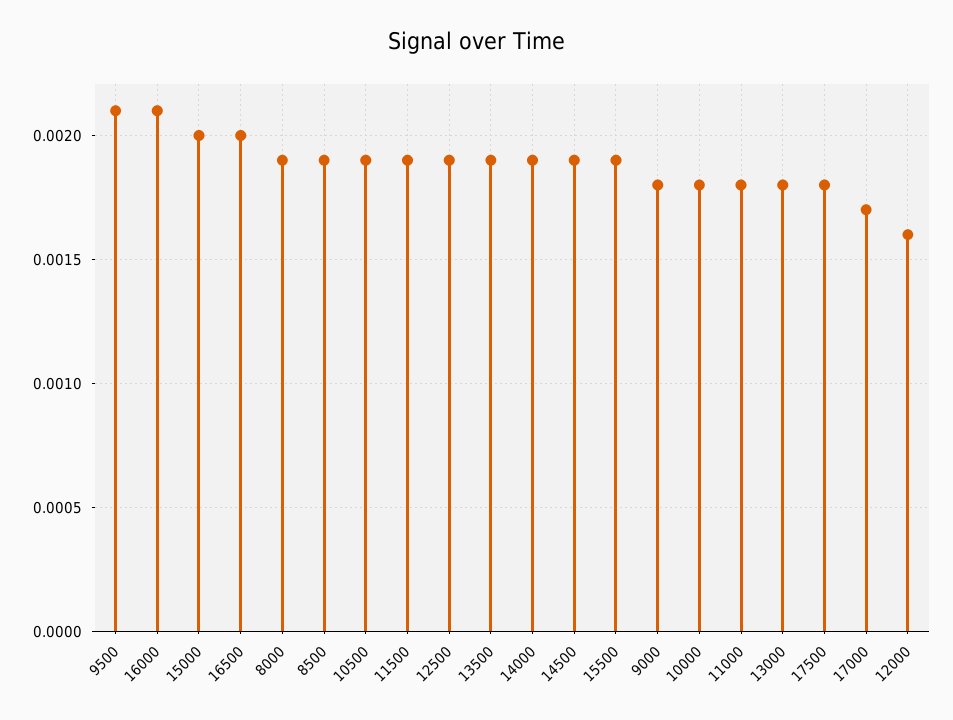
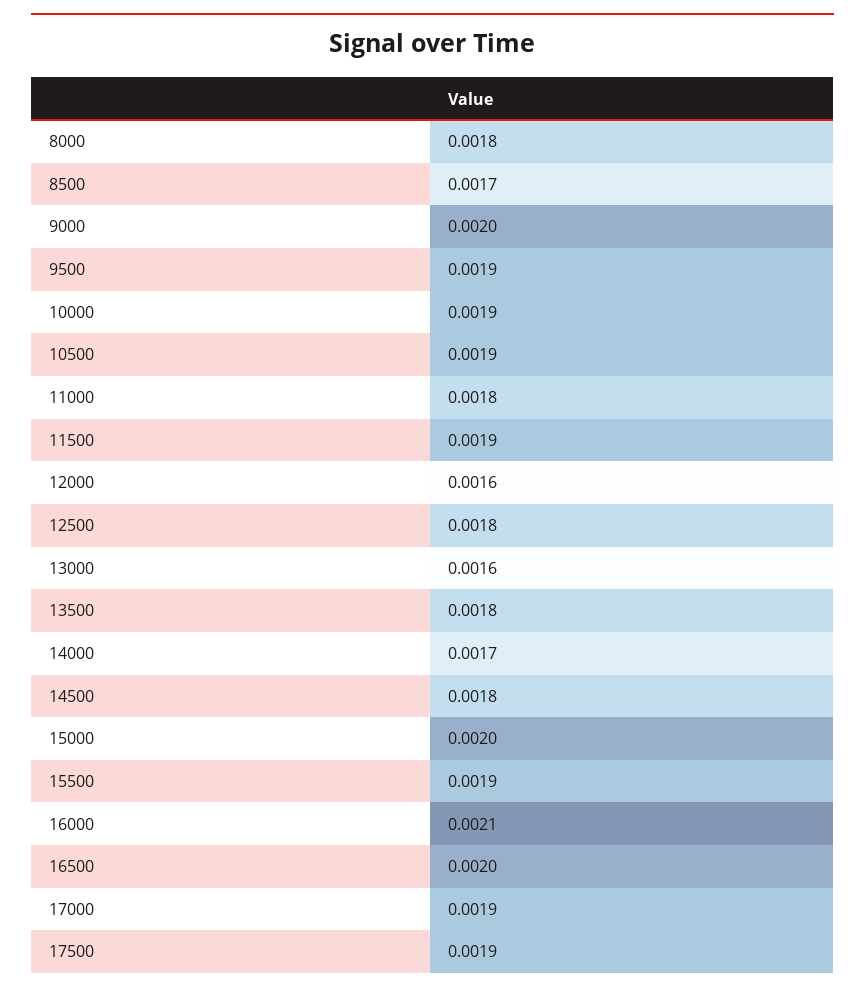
9500: 0.0021 -> 0.0019
8000: 0.0019 -> 0.0018
8500: 0.0019 -> 0.0017
12500: 0.0019 -> 0.0018
13500: 0.0019 -> 0.0018
14000: 0.0019 -> 0.0017
14500: 0.0019 -> 0.0018
9000: 0.0018 -> 0.002
10000: 0.0018 -> 0.0019
13000: 0.0018 -> 0.0016
17500: 0.0018 -> 0.0019
17000: 0.0017 -> 0.0019

